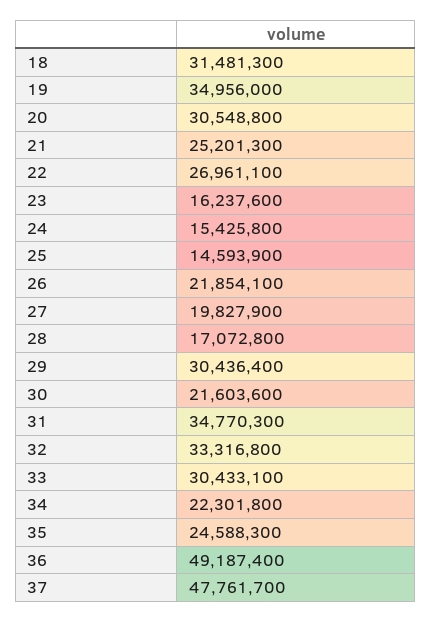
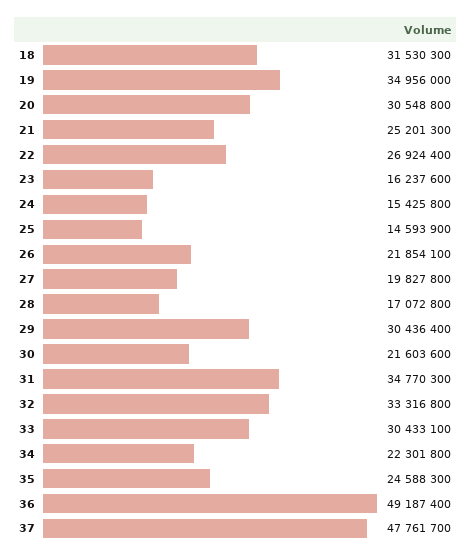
18: 31481300 -> 31530300
22: 26961100 -> 26924400
27: 19827900 -> 19827800

